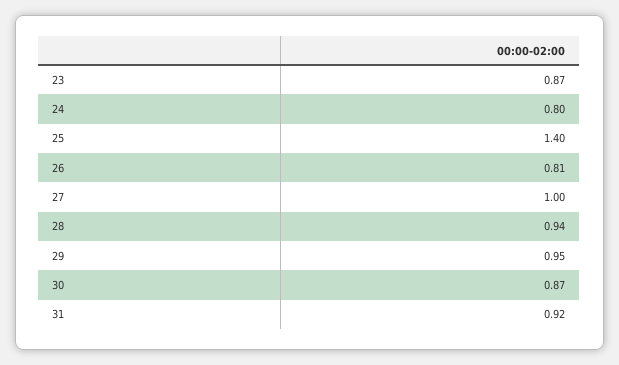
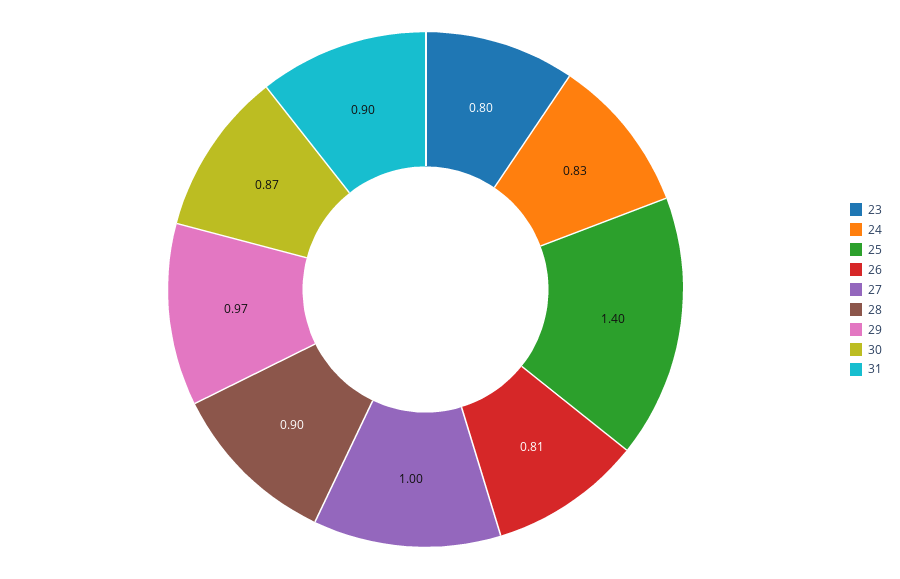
23: 0.87 -> 0.8
24: 0.8 -> 0.83
28: 0.94 -> 0.9
29: 0.95 -> 0.97
31: 0.92 -> 0.9

